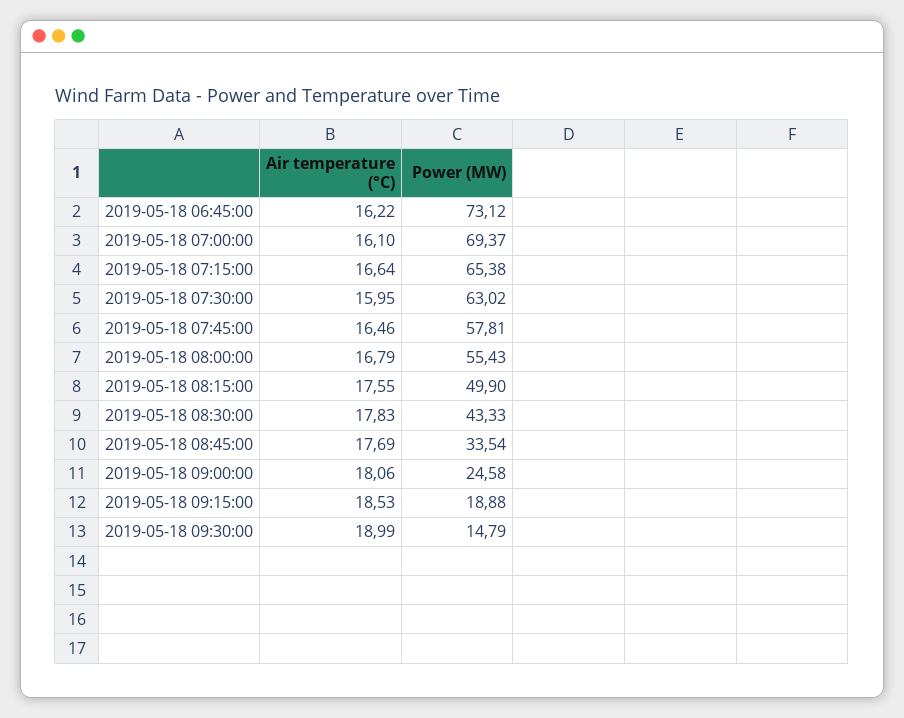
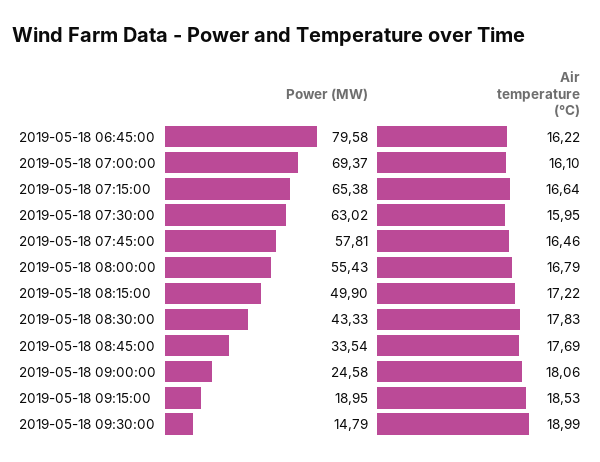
Power (MW), 2019-05-18 06:45:00: 73.12 -> 79.58
Air temperature (°C), 2019-05-18 08:15:00: 17.55 -> 17.22
Power (MW), 2019-05-18 09:15:00: 18.88 -> 18.95

